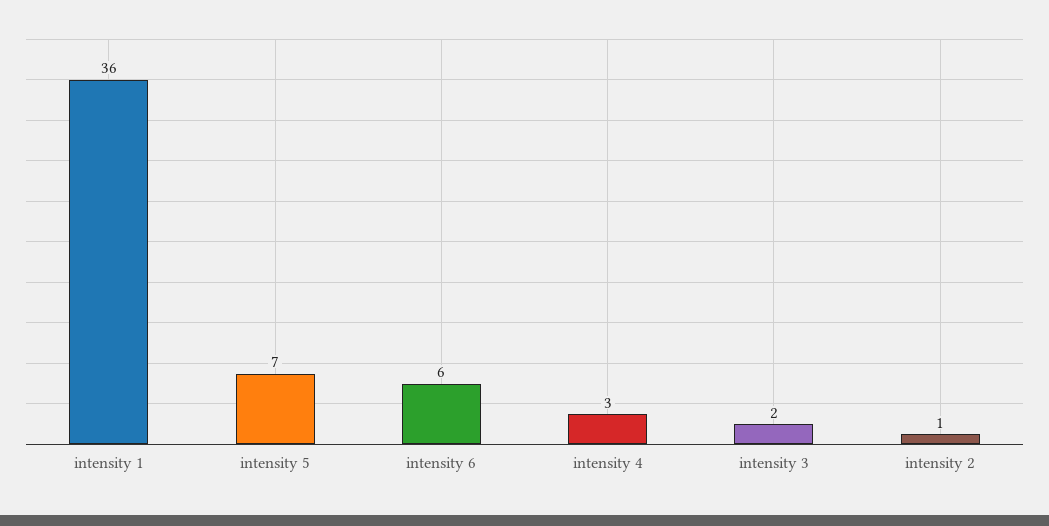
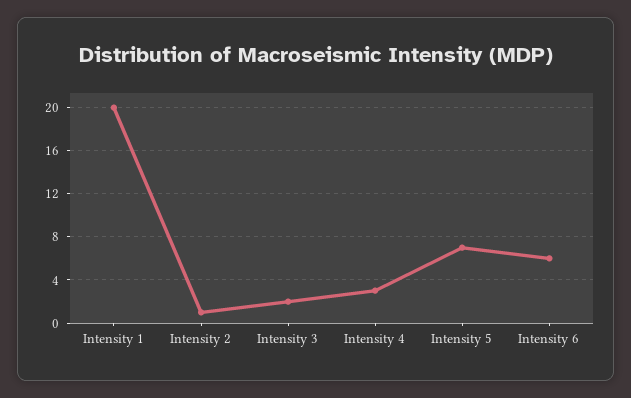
intensity 1: 36 -> 20

